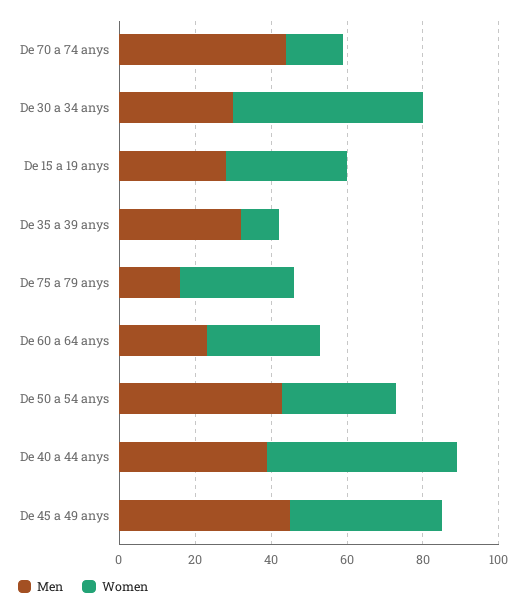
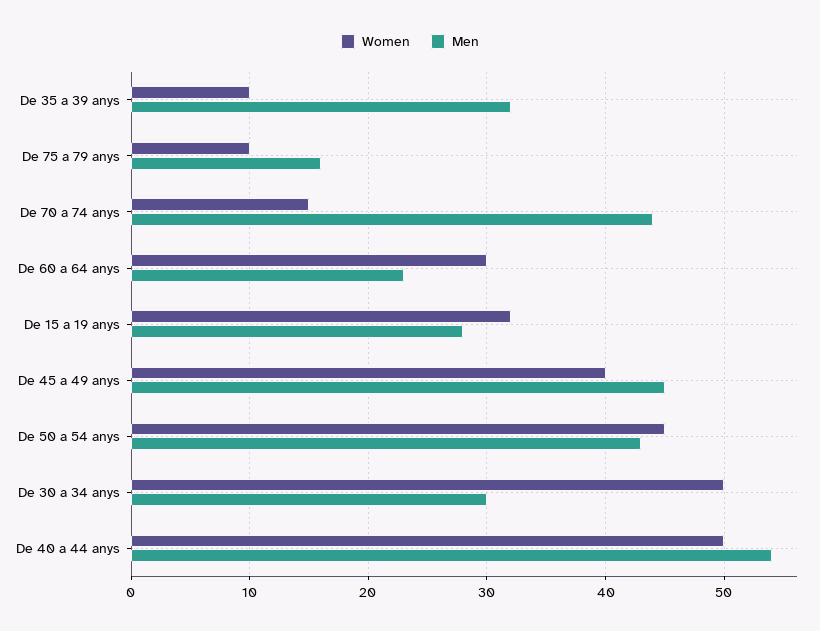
Women, De 75 a 79 anys: 30 -> 10
Women, De 50 a 54 anys: 30 -> 45
Men, De 40 a 44 anys: 40 -> 54

